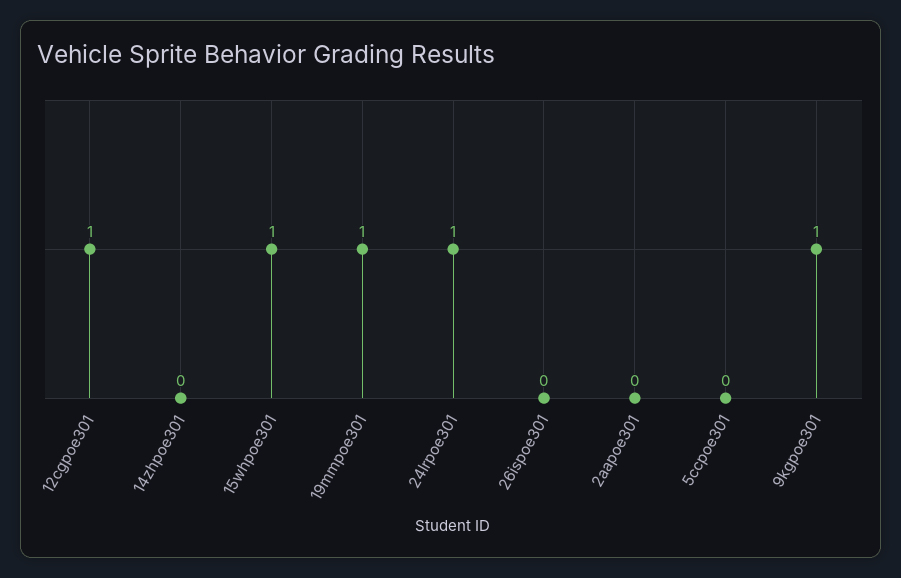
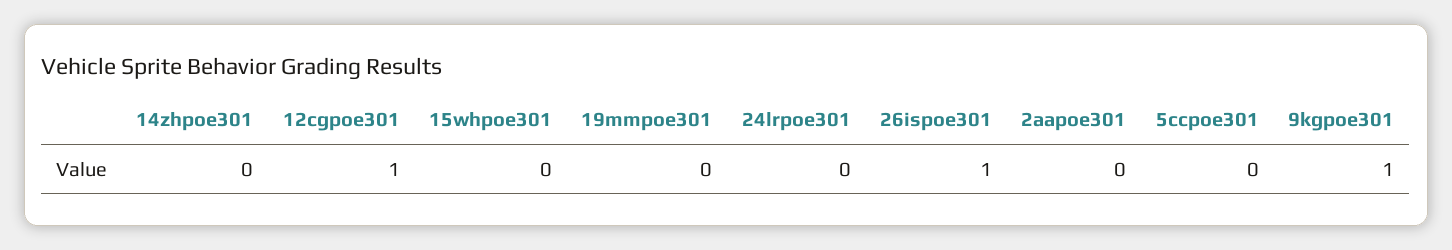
15whpoe301: 1 -> 0
19mmpoe301: 1 -> 0
24lrpoe301: 1 -> 0
26ispoe301: 0 -> 1

